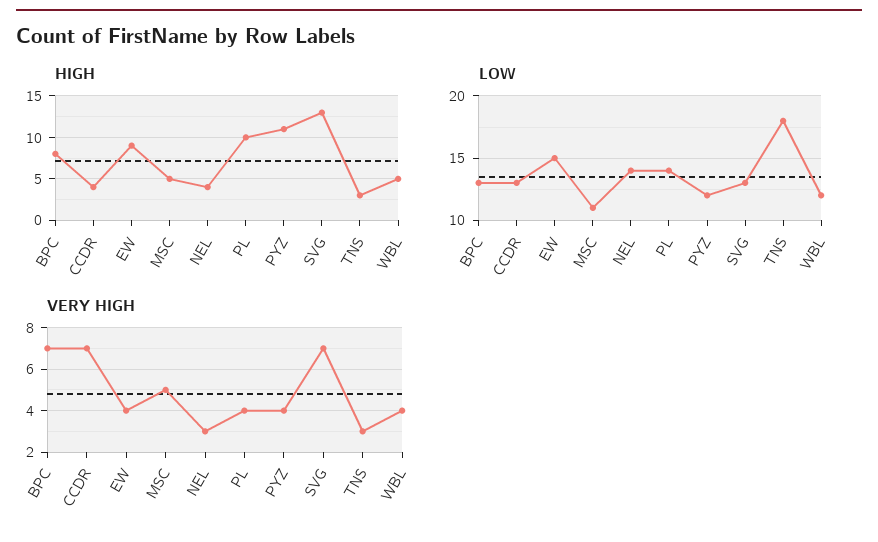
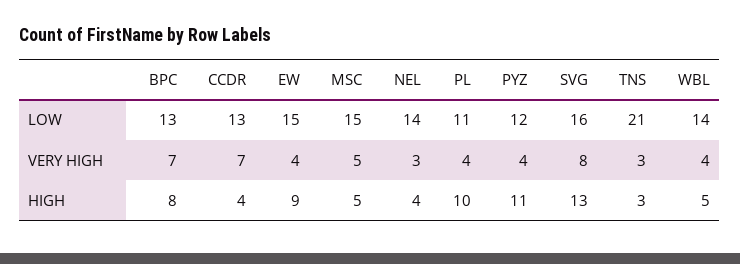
LOW, MSC: 11 -> 15
LOW, PL: 14 -> 11
LOW, SVG: 13 -> 16
LOW, TNS: 18 -> 21
LOW, WBL: 12 -> 14
VERY HIGH, SVG: 7 -> 8

